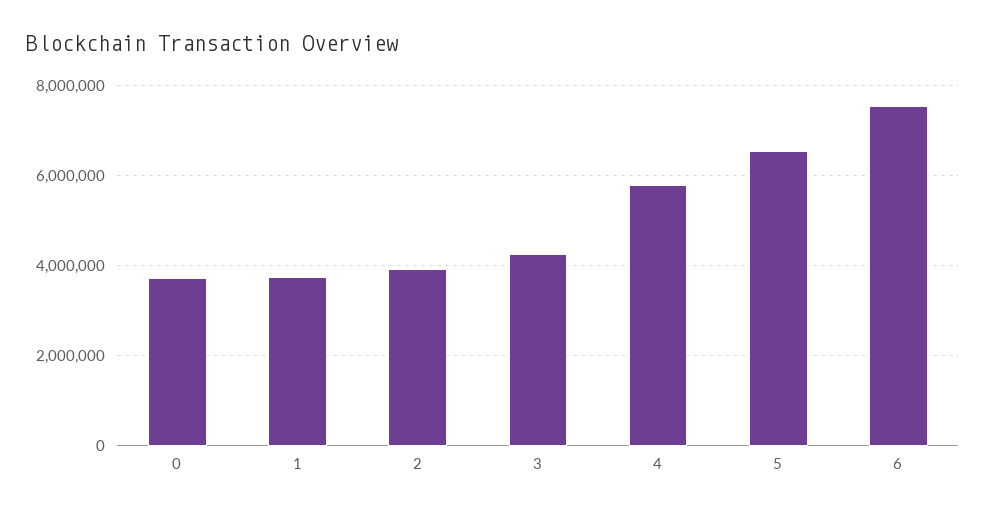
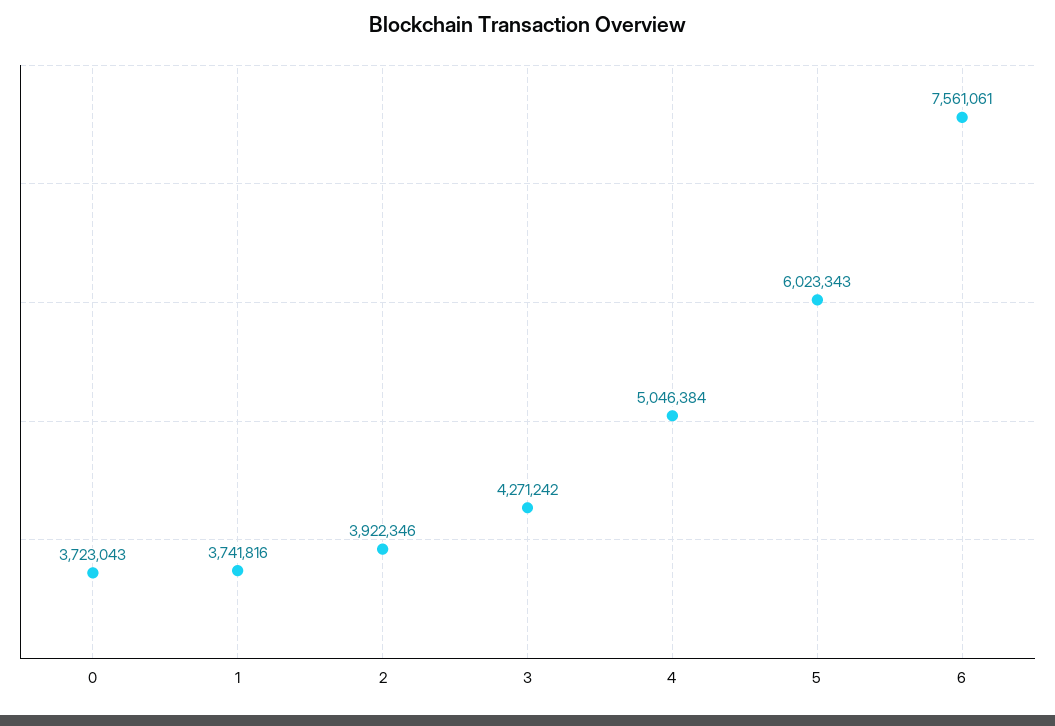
4: 5800000 -> 5046384
5: 6600000 -> 6023343

